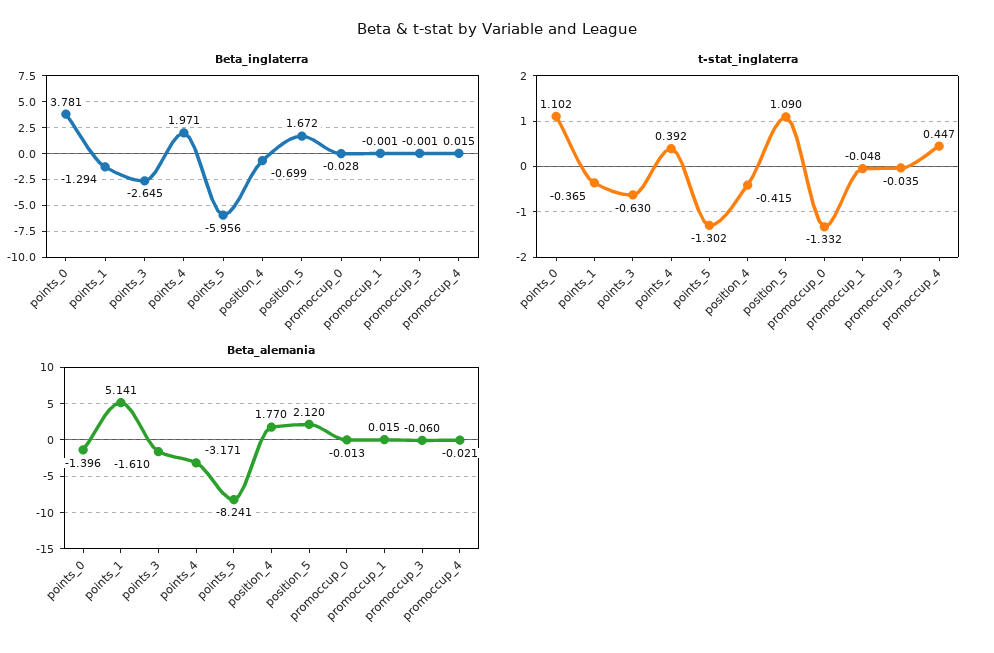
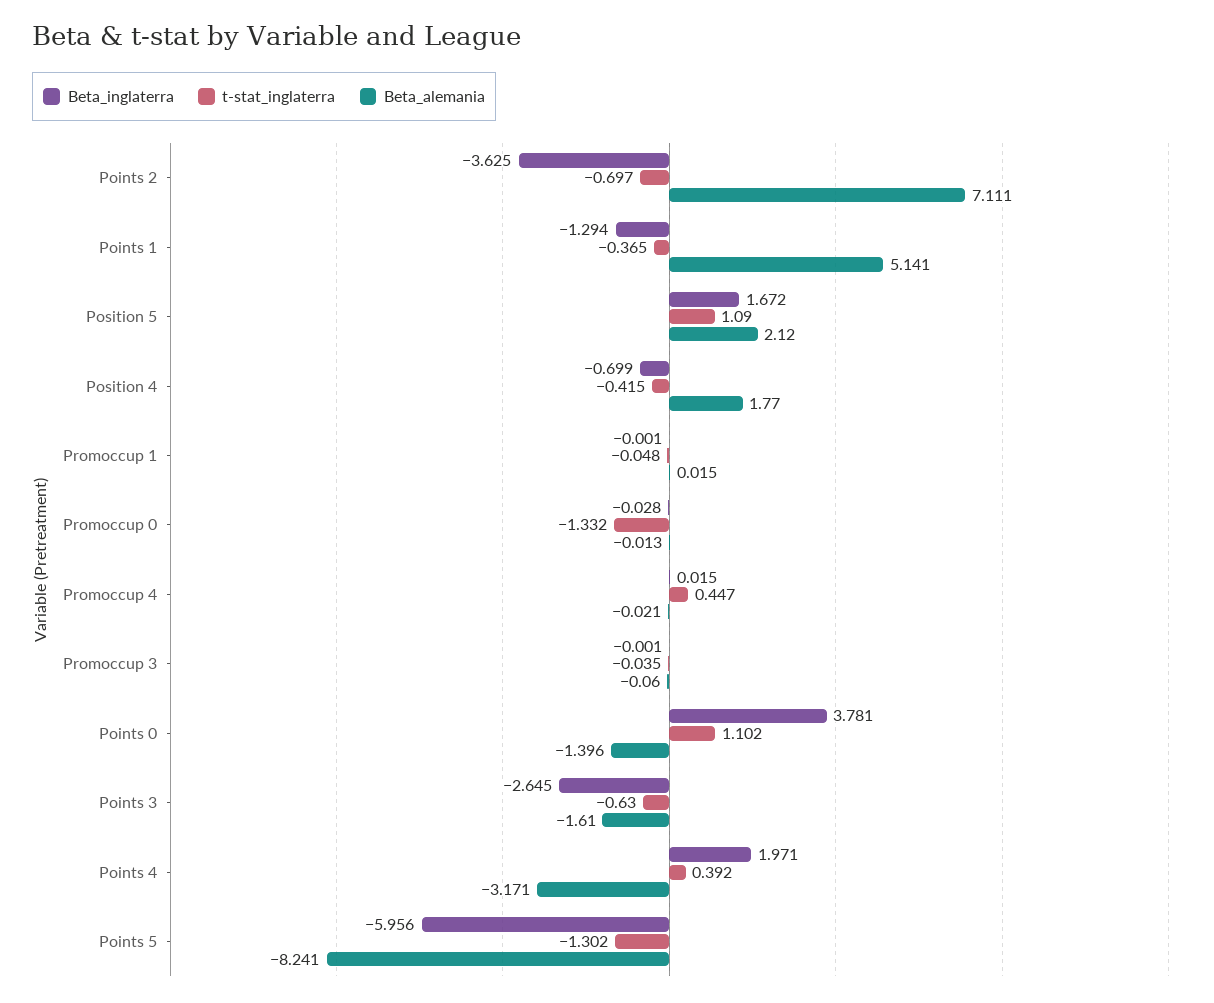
Beta_inglaterra, Points 2: none -> -3.625
t-stat_inglaterra, Points 2: none -> -0.697
Beta_alemania, Points 2: none -> 7.111

